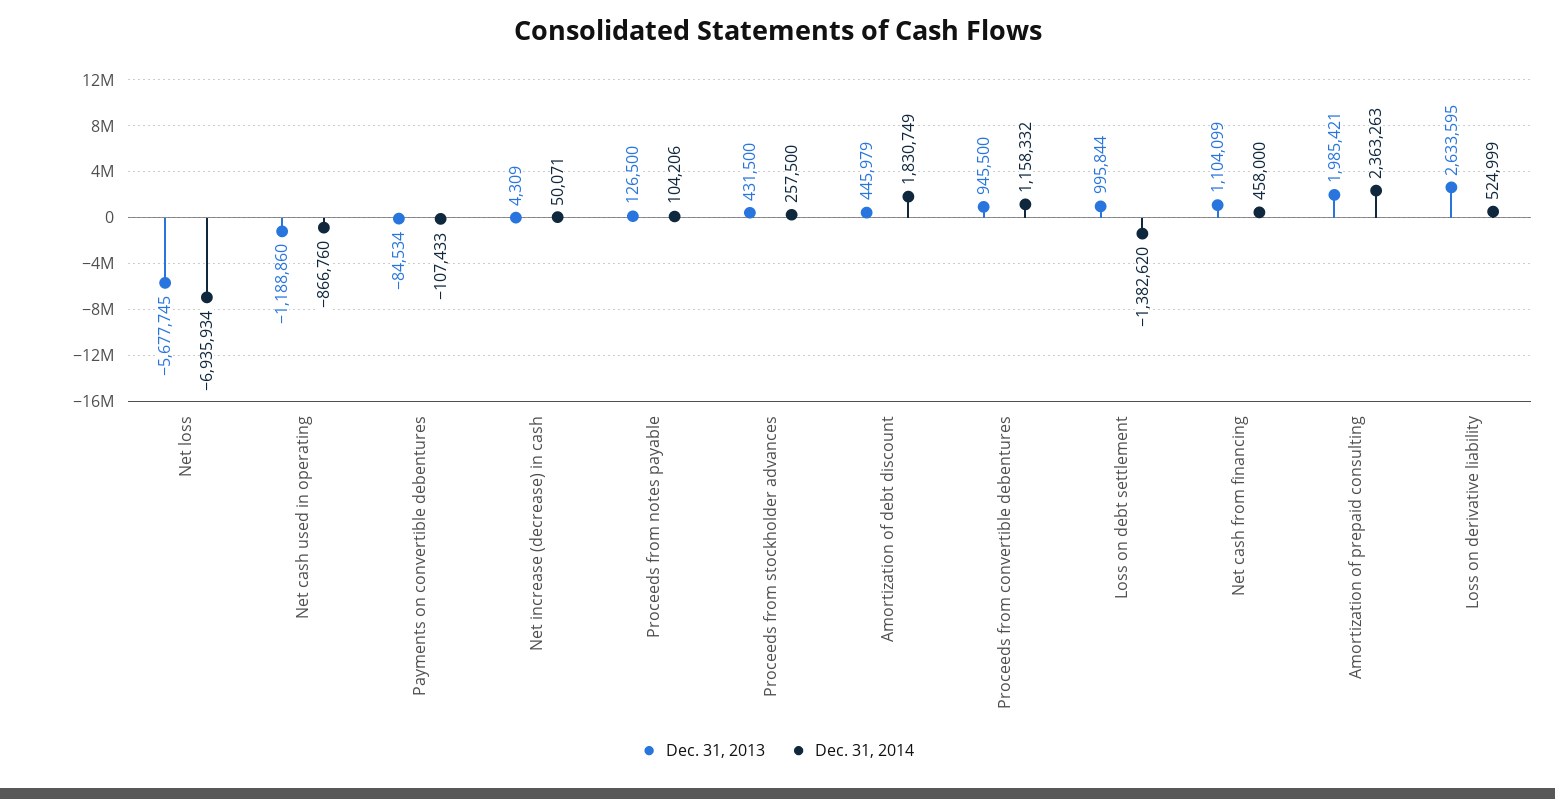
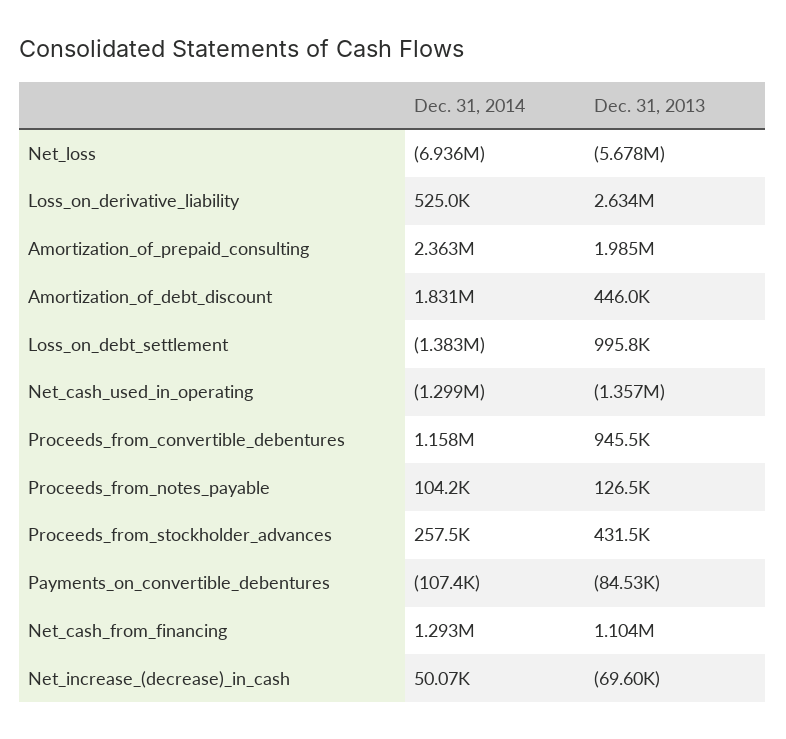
Dec. 31, 2013, Net cash used in operating: -1188860 -> -1357000
Dec. 31, 2014, Net cash used in operating: -866760 -> -1299000
Dec. 31, 2013, Net increase (decrease) in cash: 4309 -> -69600
Dec. 31, 2014, Net cash from financing: 458000 -> 1293000

